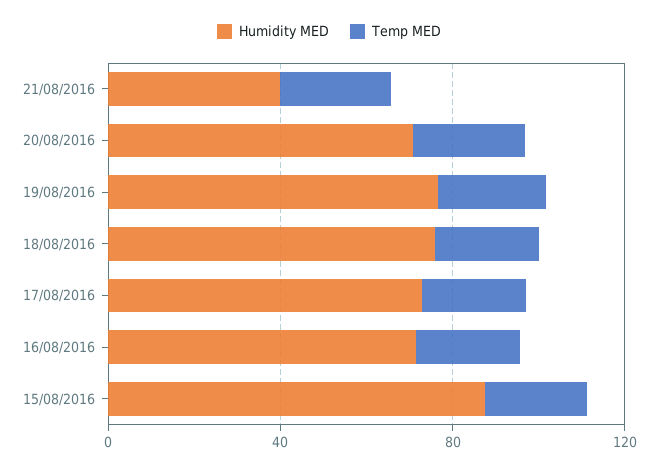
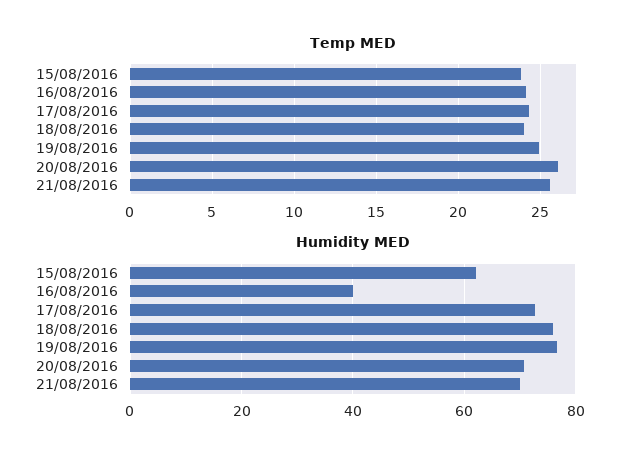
Humidity MED, 21/08/2016: 40 -> 70
Humidity MED, 16/08/2016: 70 -> 40
Humidity MED, 15/08/2016: 90 -> 62

